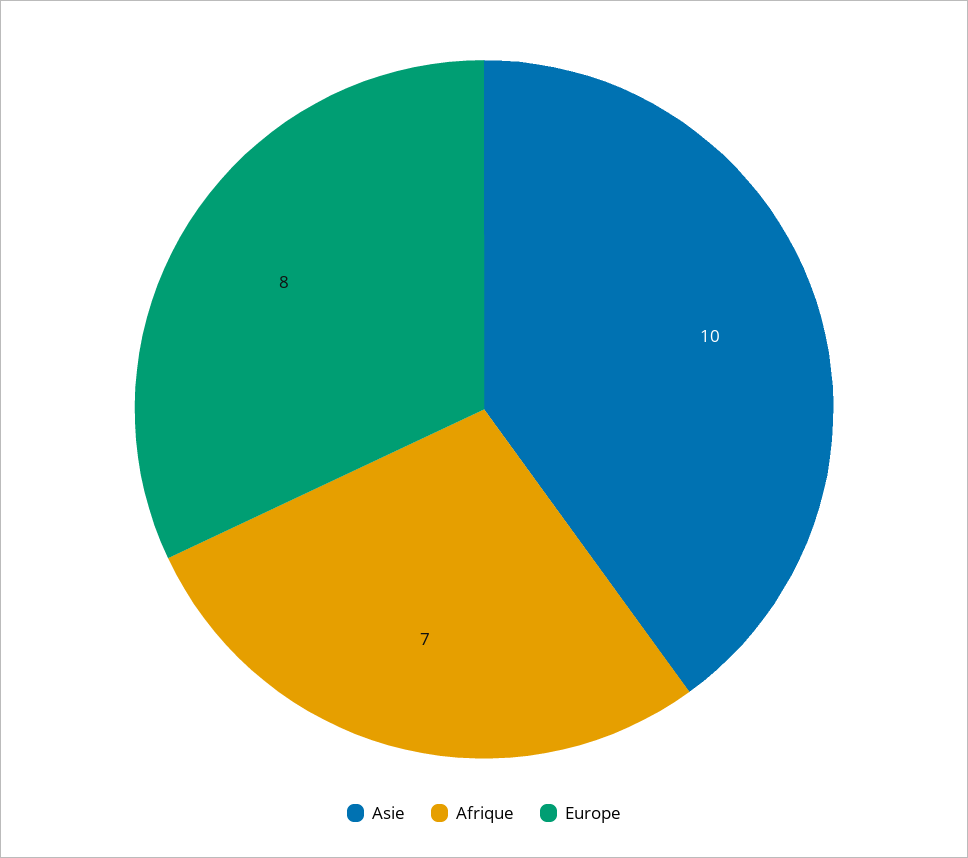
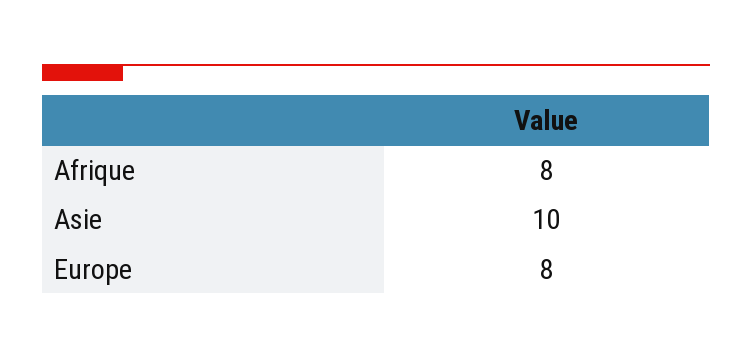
Afrique: 7 -> 8

